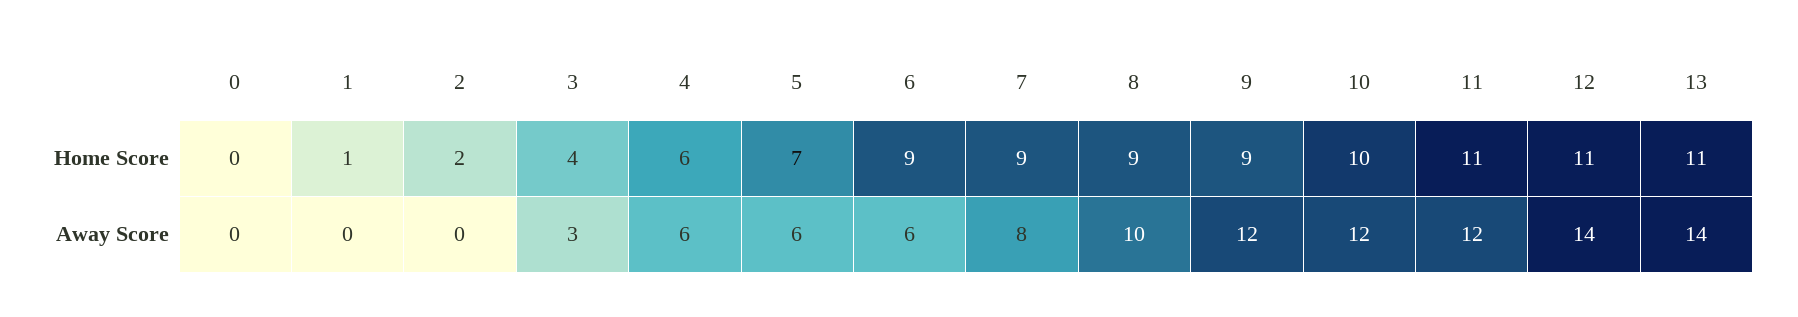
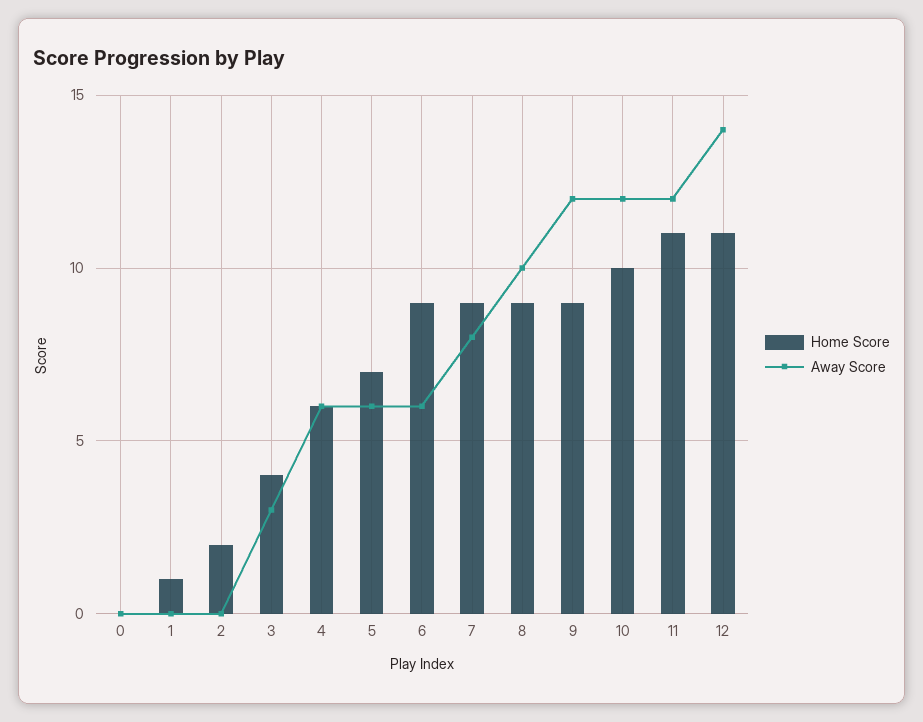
Home Score, 13: 11 -> none
Away Score, 13: 14 -> none

